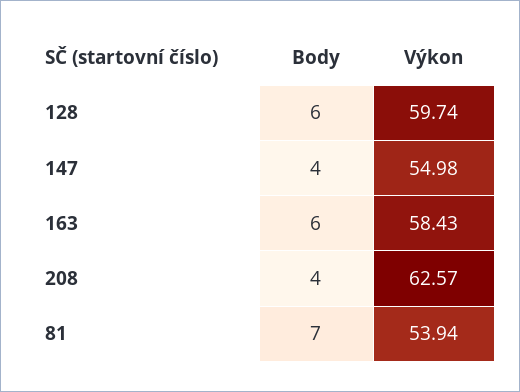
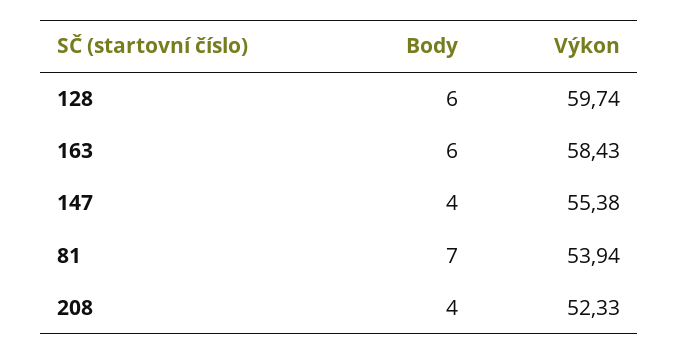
Výkon, 147: 54.98 -> 55.38
Výkon, 208: 62.57 -> 52.33

